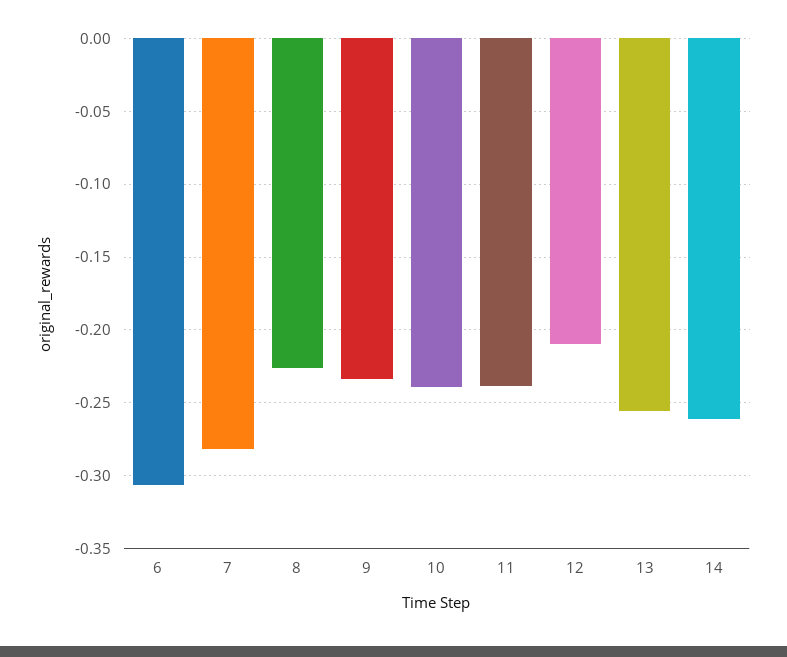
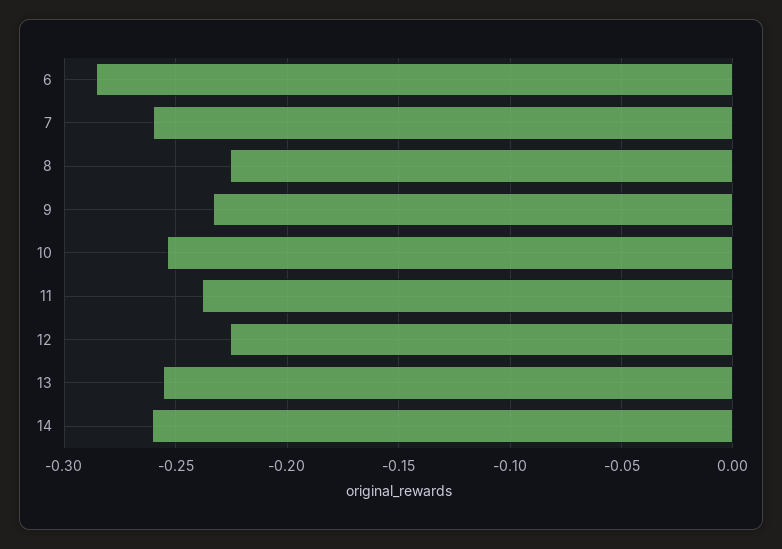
6: -0.305 -> -0.285
7: -0.28 -> -0.26
10: -0.24 -> -0.255
12: -0.21 -> -0.225

